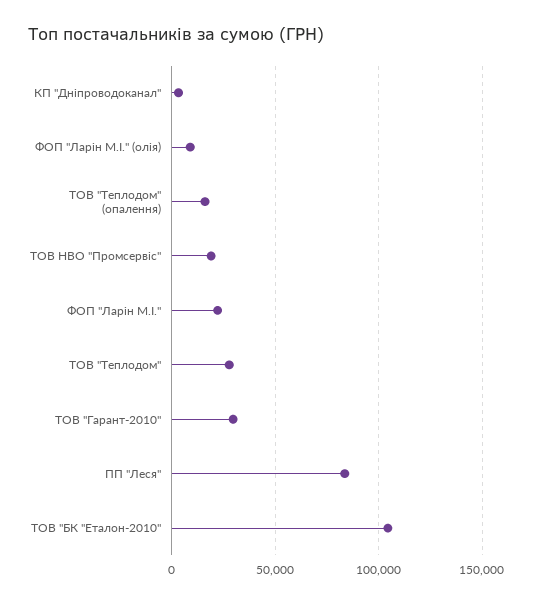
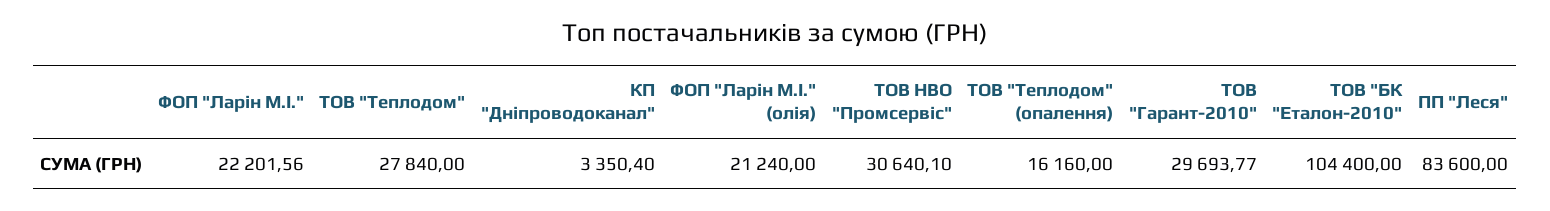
ФОП "Ларін М.І." (олія): 10000 -> 21240
ТОВ НВО "Промсервіс": 20000 -> 30640.1

